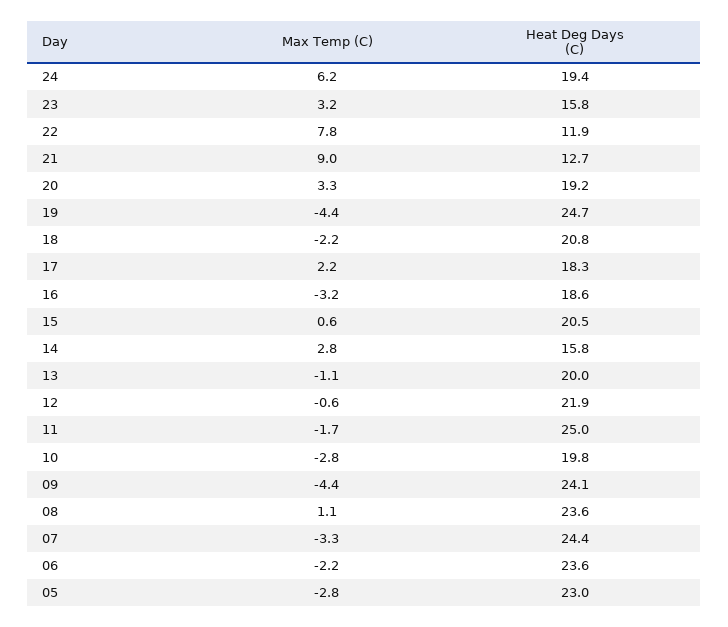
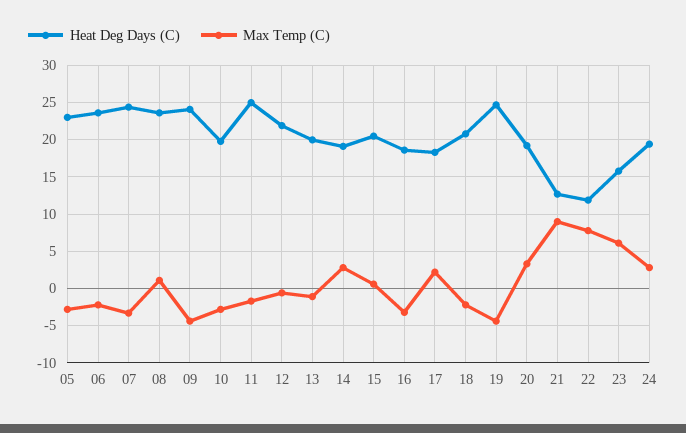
Max Temp (C), 24: 6.2 -> 3
Max Temp (C), 23: 3.2 -> 6
Heat Deg Days (C), 14: 15.8 -> 19

